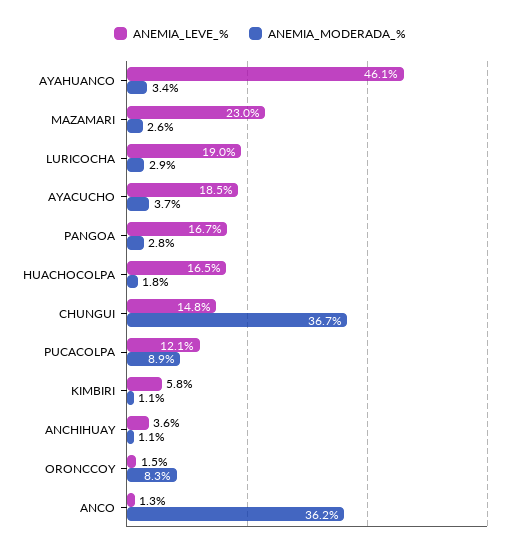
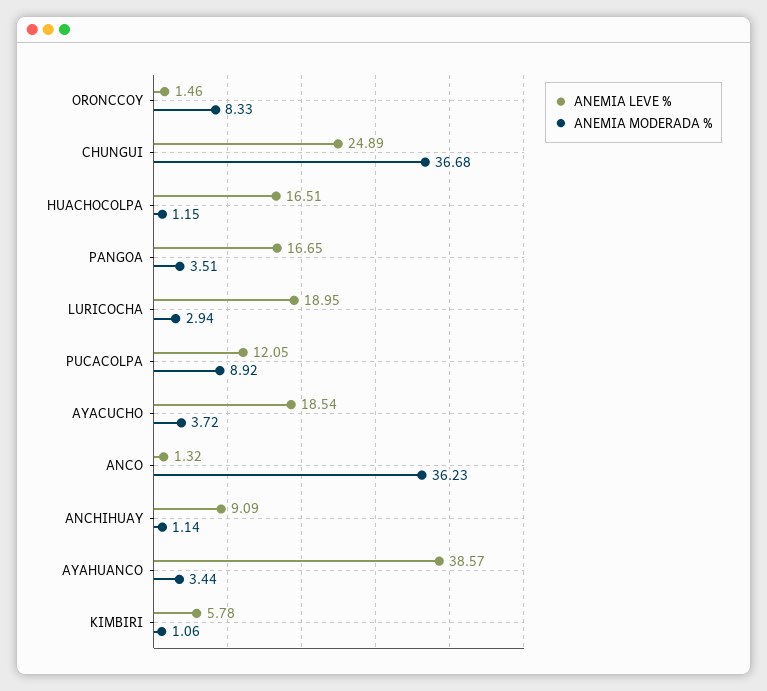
ANEMIA_LEVE_%, AYAHUANCO: 46.1 -> 38.57
ANEMIA_LEVE_%, MAZAMARI: 23 -> none
ANEMIA_MODERADA_%, MAZAMARI: 2.6 -> none
ANEMIA_MODERADA_%, PANGOA: 2.8 -> 3.51
ANEMIA_MODERADA_%, HUACHOCOLPA: 1.8 -> 1.15
ANEMIA_LEVE_%, CHUNGUI: 14.8 -> 24.89
ANEMIA_LEVE_%, ANCHIHUAY: 3.6 -> 9.09

